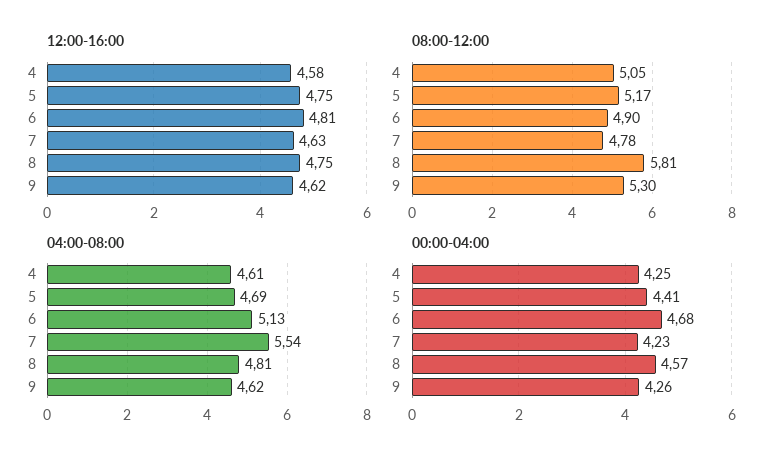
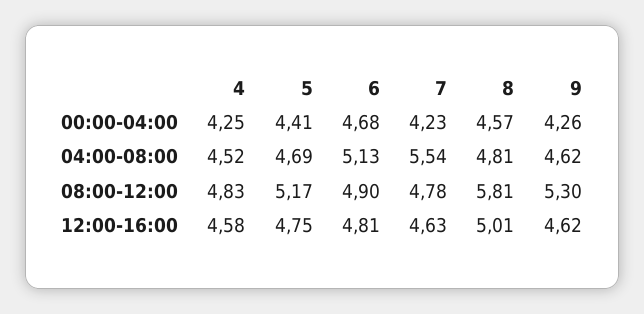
12:00-16:00, 8: 4.75 -> 5.01
08:00-12:00, 4: 5.05 -> 4.83
04:00-08:00, 4: 4.61 -> 4.52

